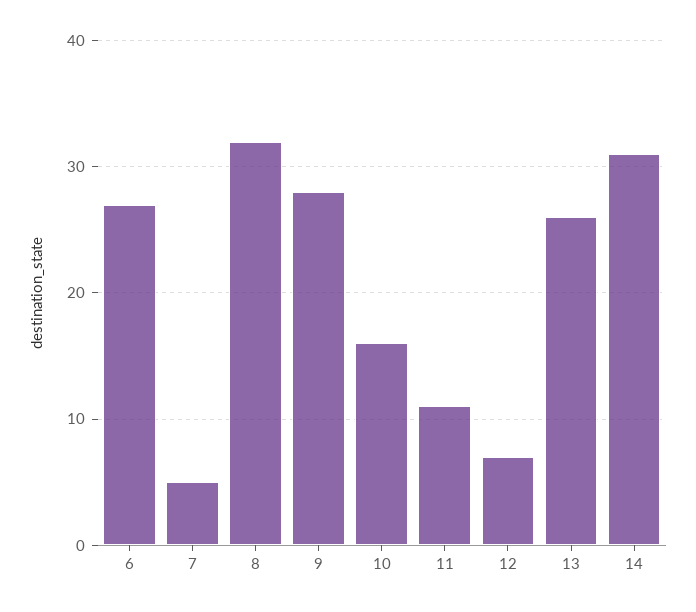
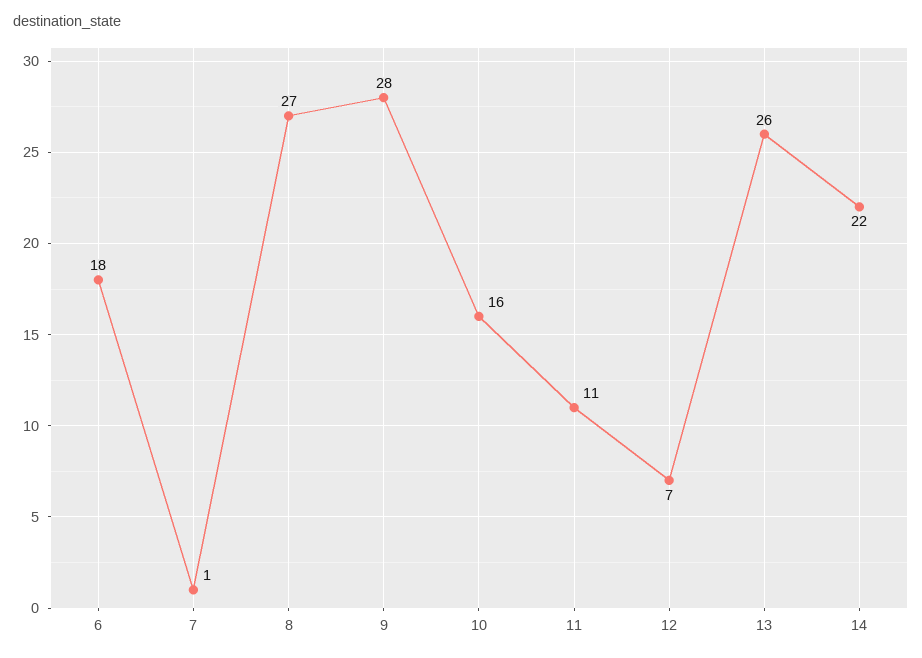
6: 27 -> 18
7: 5 -> 1
8: 32 -> 27
14: 31 -> 22

